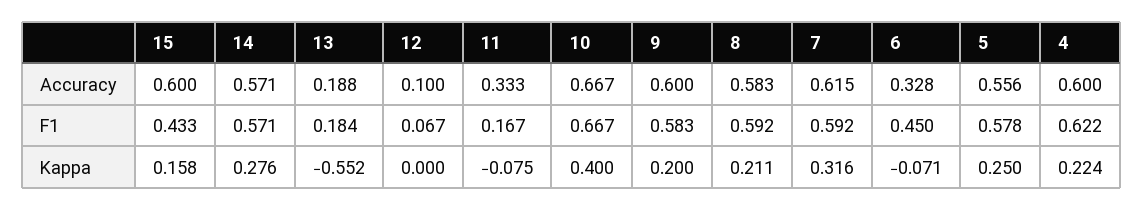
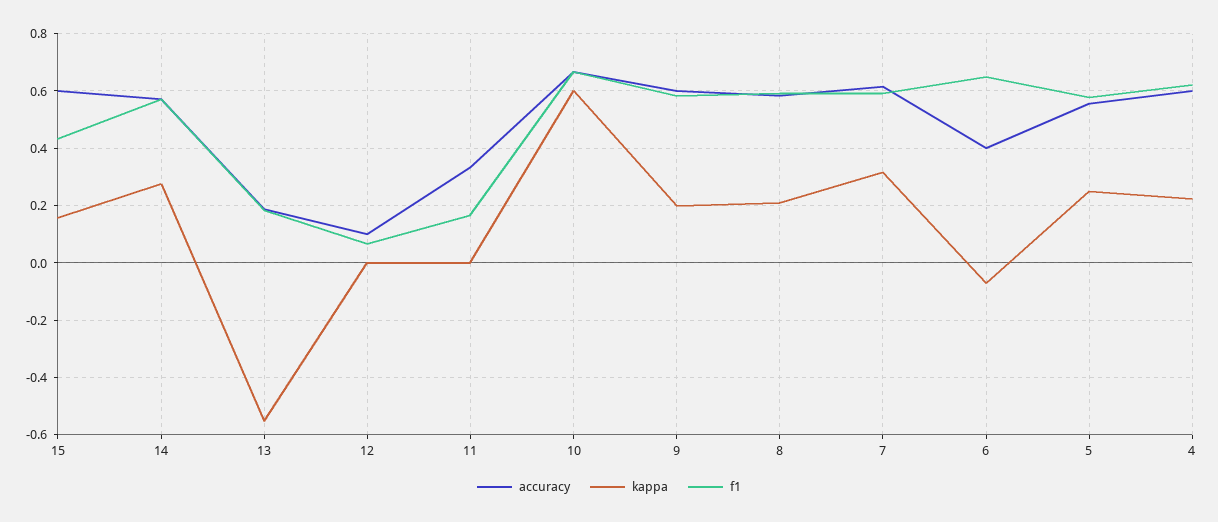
Accuracy, 6: 0.328 -> 0.4
F1, 6: 0.45 -> 0.65
Kappa, 11: -0.075 -> 0
Kappa, 10: 0.4 -> 0.6

